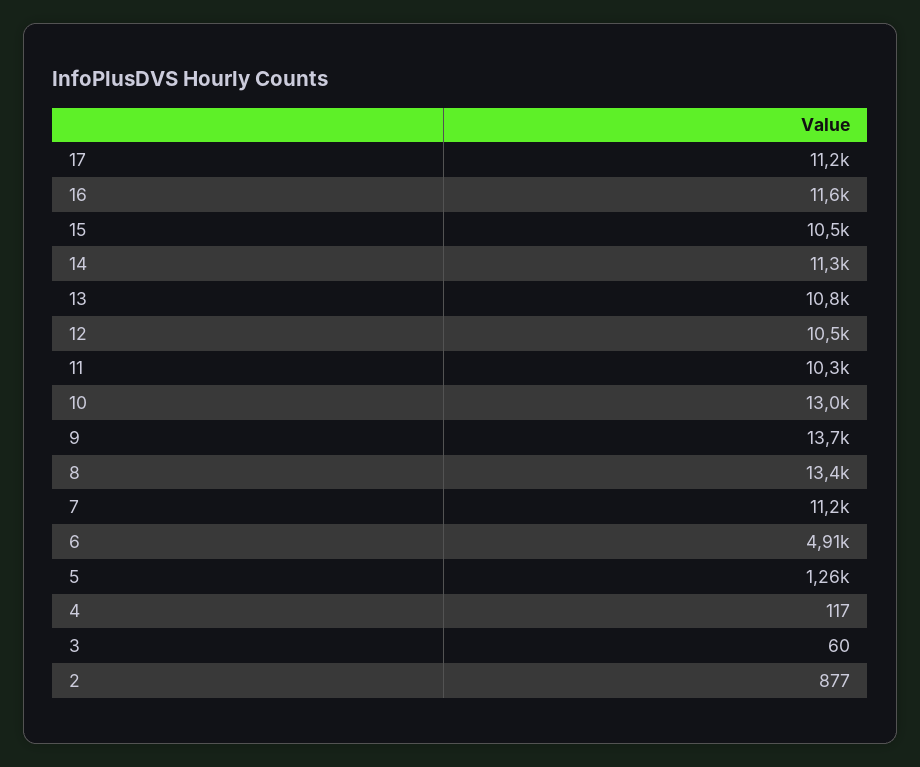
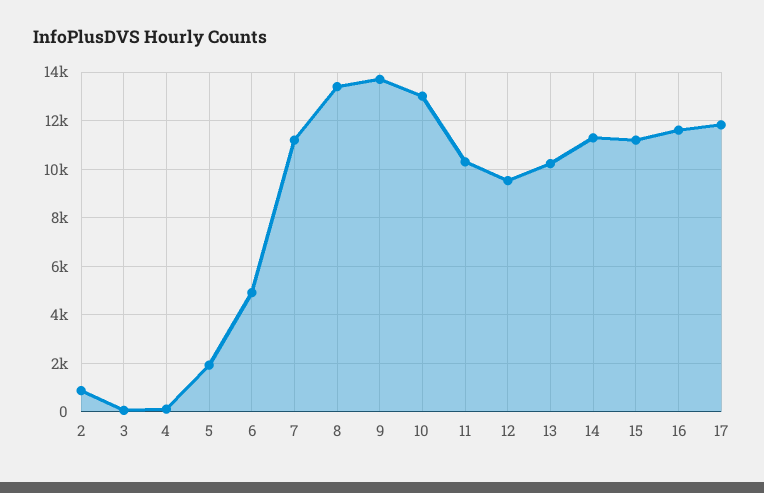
17: 11200 -> 11750
15: 10500 -> 11250
13: 10800 -> 10250
12: 10500 -> 9500
5: 1260 -> 2000

